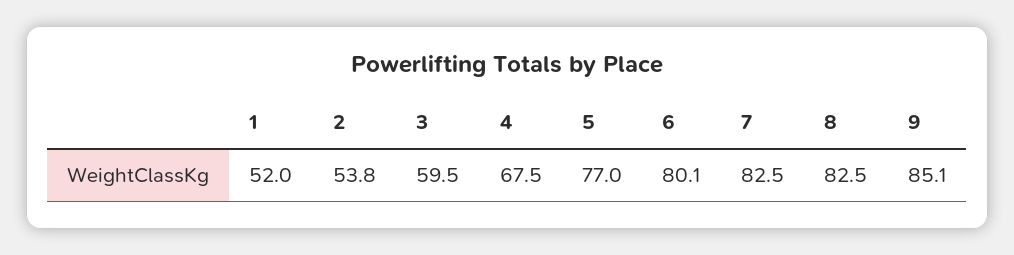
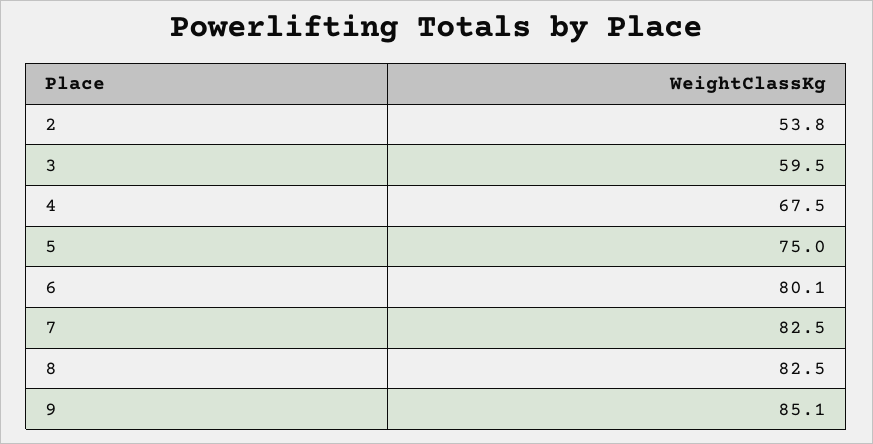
1: 52 -> none
5: 77 -> 75

